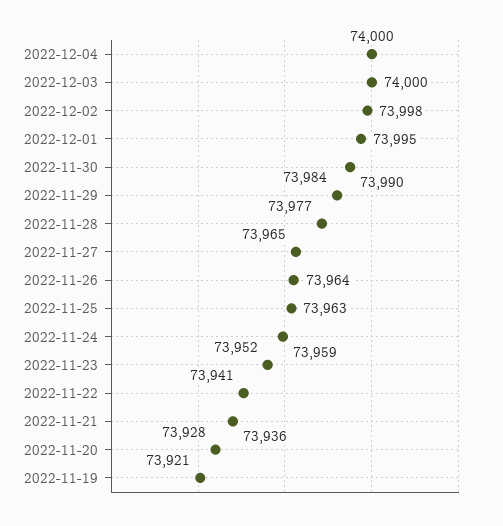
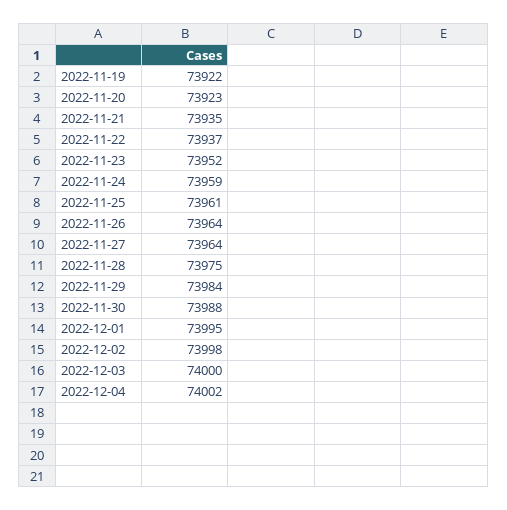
2022-12-04: 74000 -> 74002
2022-11-30: 73990 -> 73988
2022-11-28: 73977 -> 73975
2022-11-27: 73965 -> 73964
2022-11-25: 73963 -> 73961
2022-11-22: 73941 -> 73937
2022-11-21: 73936 -> 73935
2022-11-20: 73928 -> 73923
2022-11-19: 73921 -> 73922

